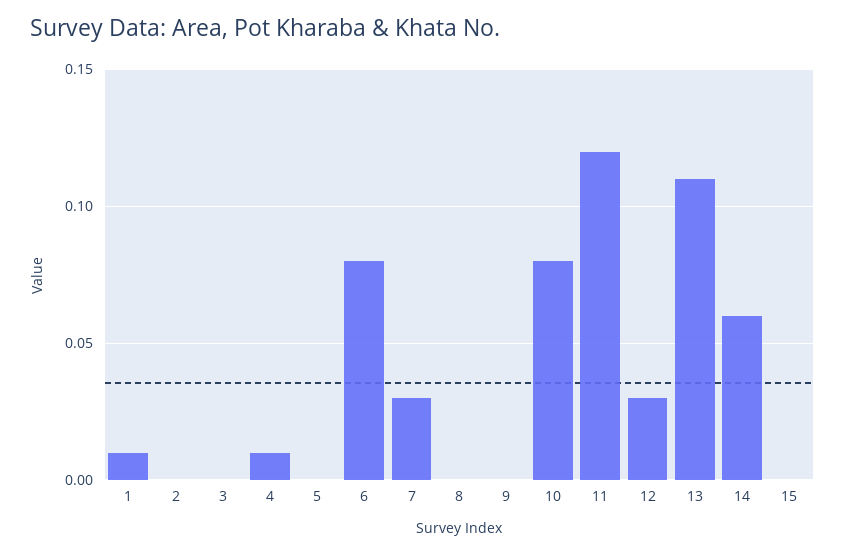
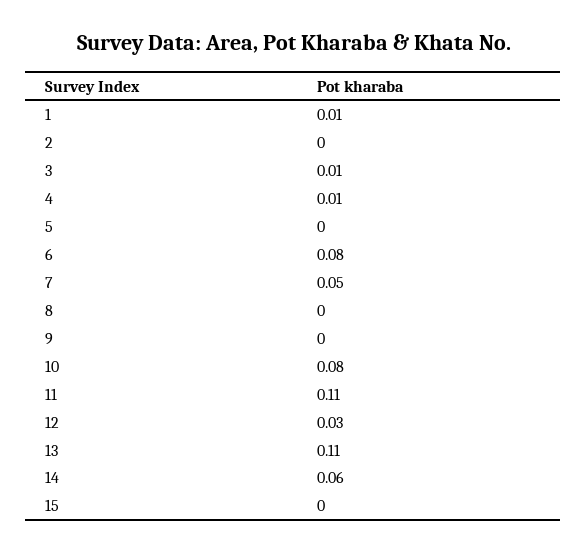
3: 0 -> 0.01
7: 0.03 -> 0.05
11: 0.12 -> 0.11

